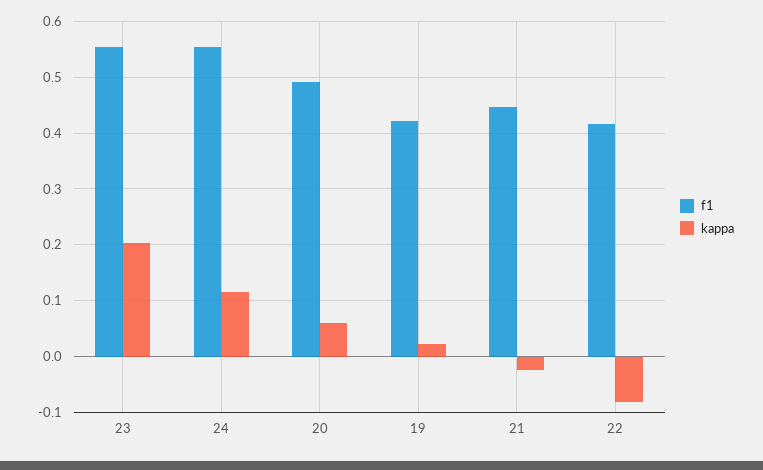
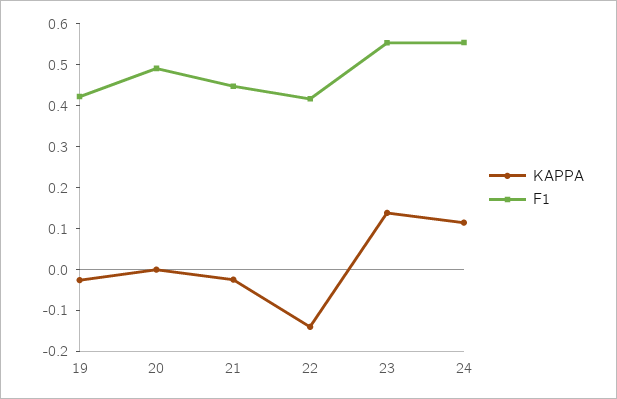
kappa, 23: 0.2 -> 0.14
kappa, 20: 0.06 -> 0
kappa, 19: 0.02 -> -0.02
kappa, 22: -0.08 -> -0.14

